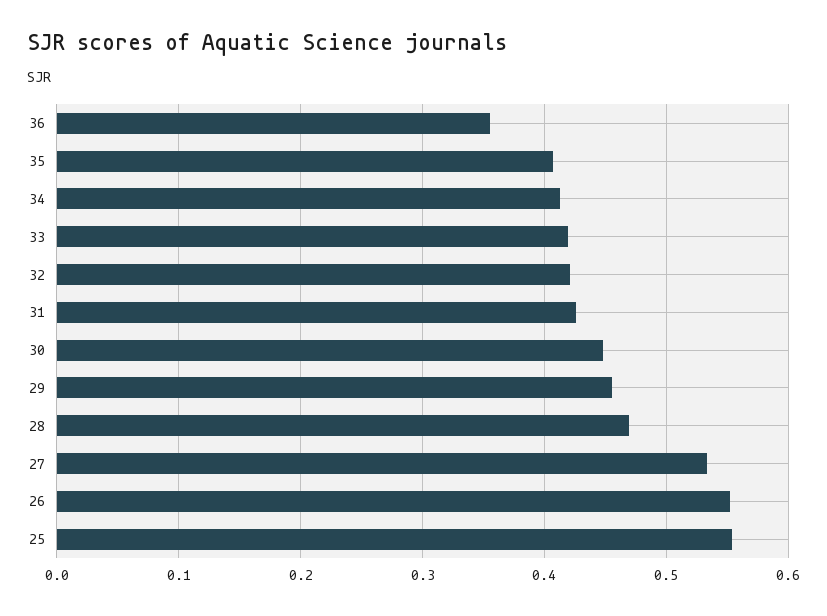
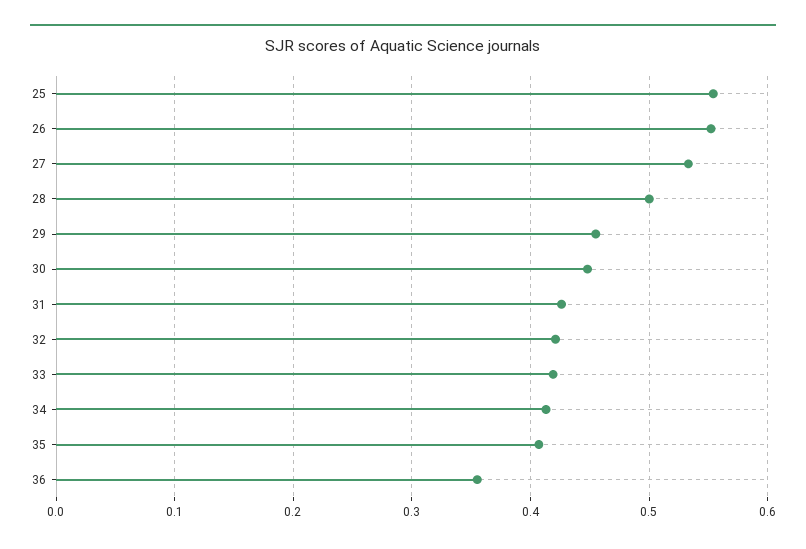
28: 0.47 -> 0.5

